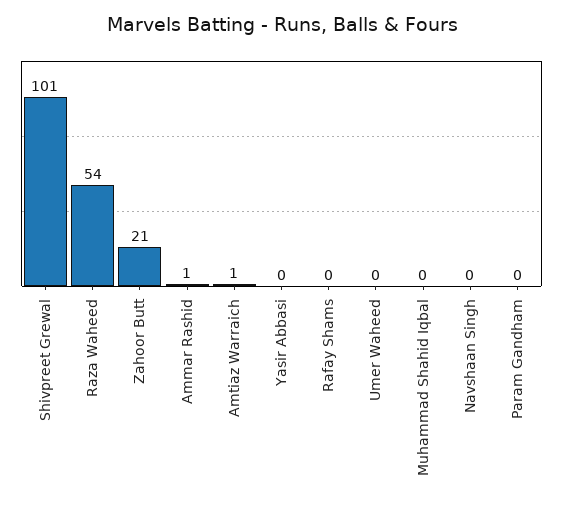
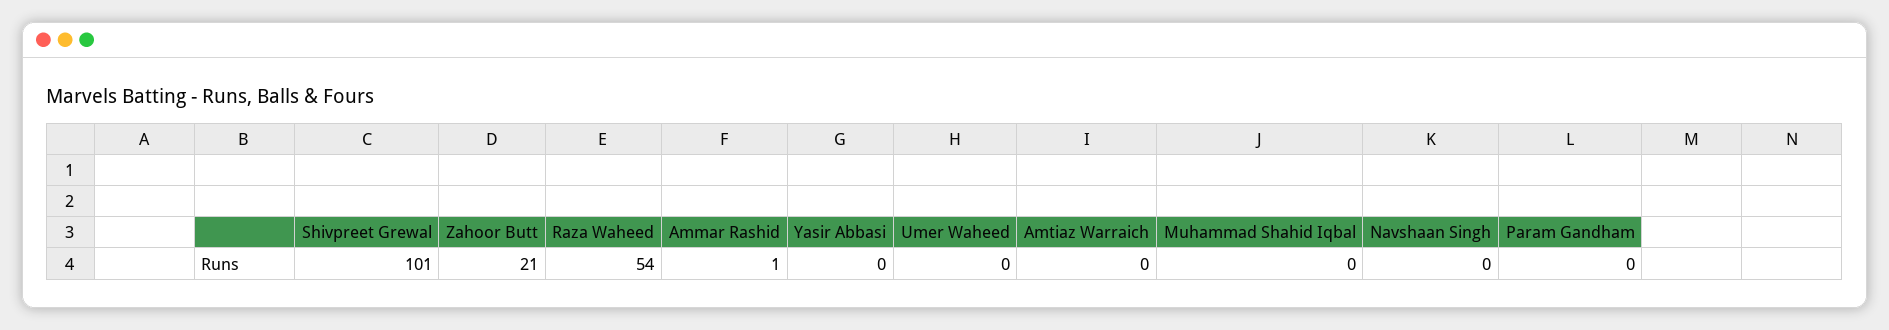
Amtiaz Warraich: 1 -> 0
Rafay Shams: 0 -> none

